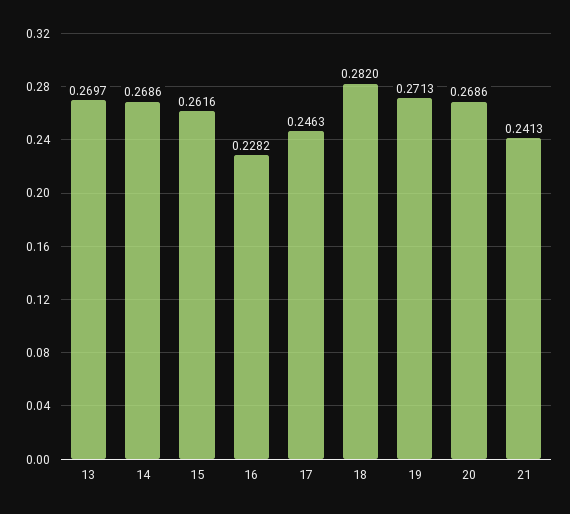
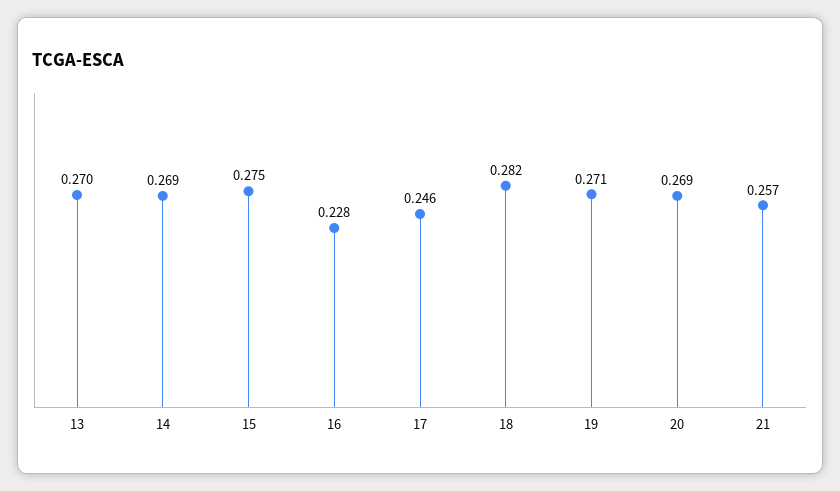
15: 0.2616 -> 0.275
21: 0.2413 -> 0.257

